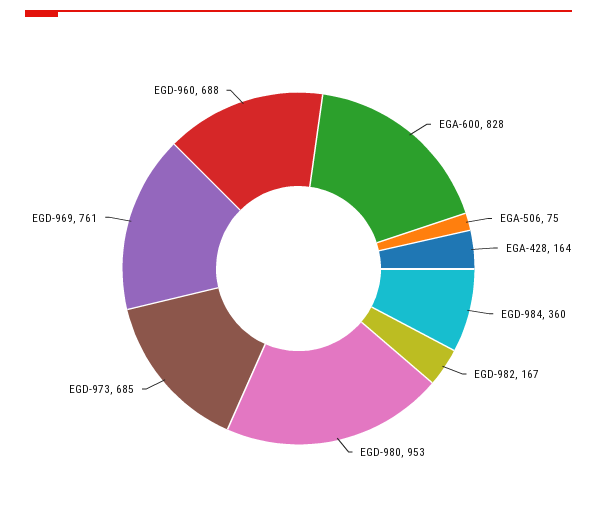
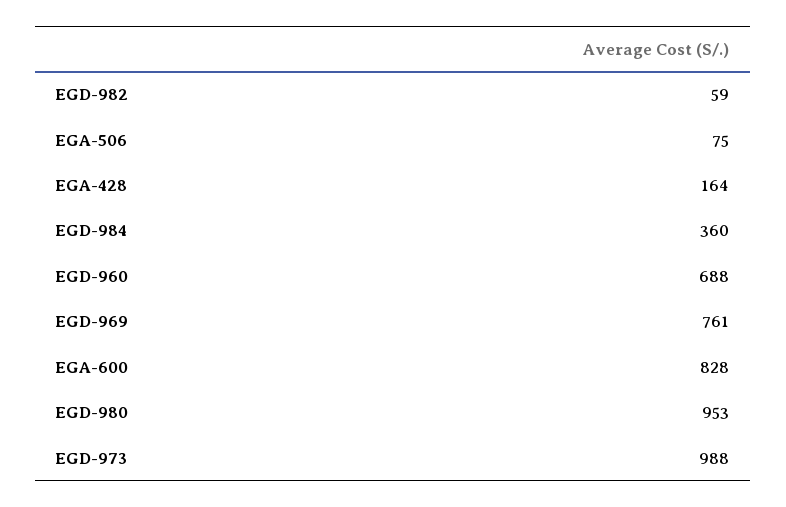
EGD-982: 167 -> 59
EGD-973: 685 -> 988

